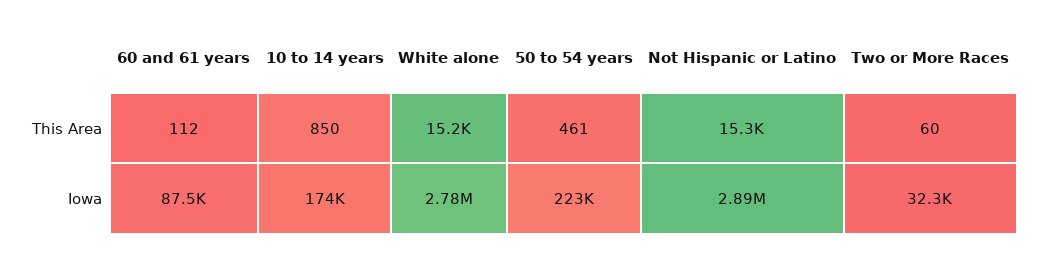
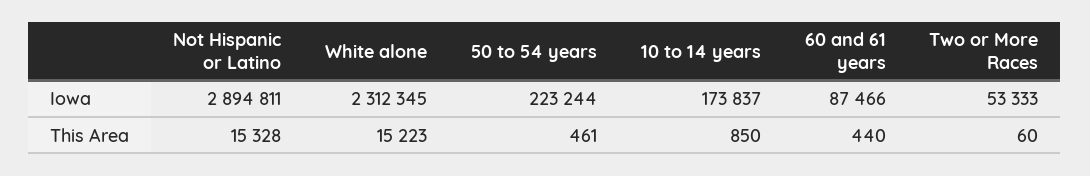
60 and 61 years, This Area: 112 -> 440
White alone, Iowa: 2780000 -> 2312345
Two or More Races, Iowa: 32300 -> 53333

